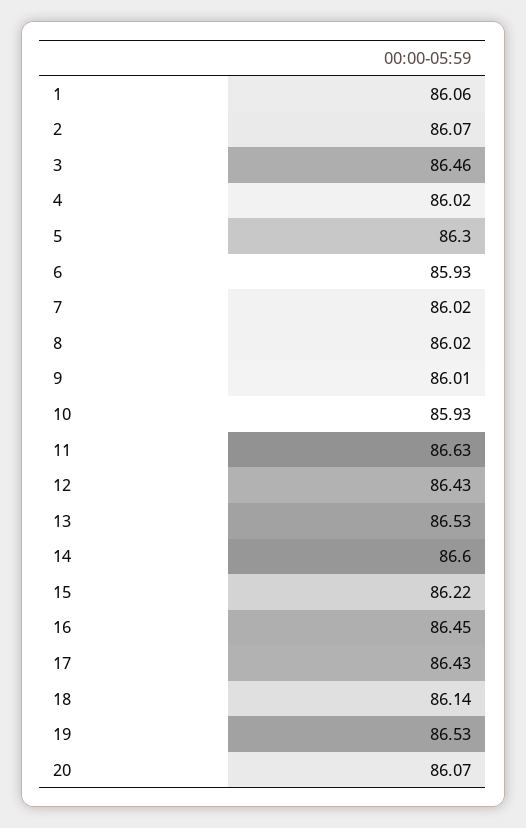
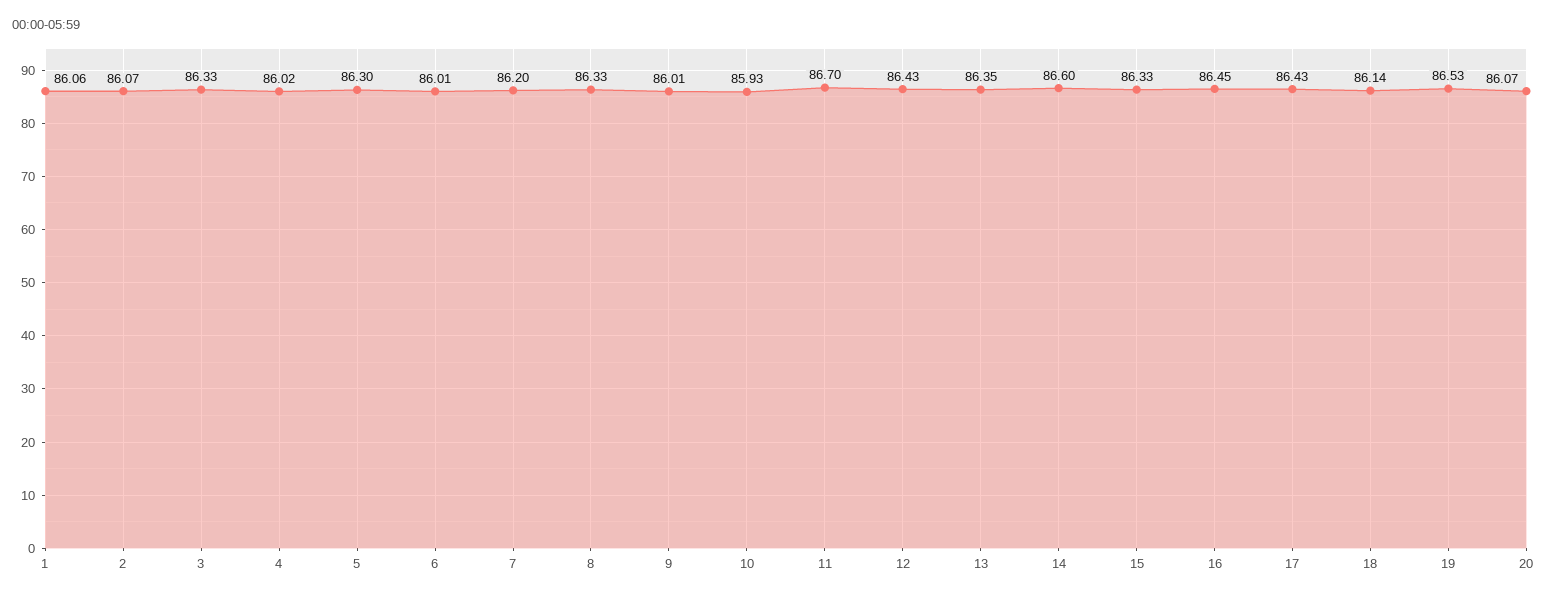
3: 86.46 -> 86.33
6: 85.93 -> 86.01
7: 86.02 -> 86.2
8: 86.02 -> 86.33
11: 86.63 -> 86.7
13: 86.53 -> 86.35
15: 86.22 -> 86.33

